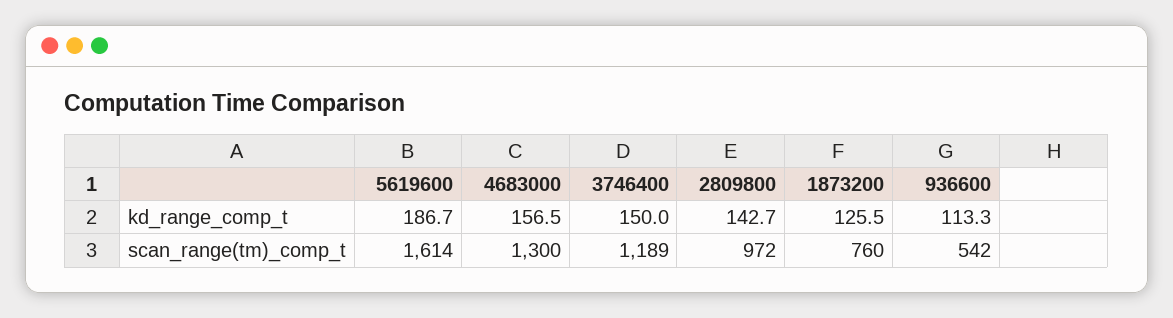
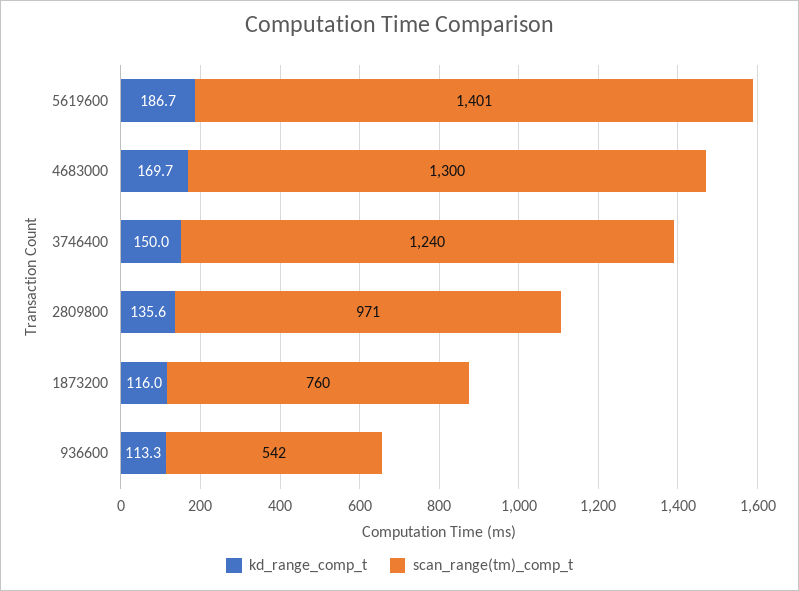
kd_range_comp_t, 4683000: 156.5 -> 169.7
kd_range_comp_t, 2809800: 142.7 -> 135.6
kd_range_comp_t, 1873200: 125.5 -> 116
scan_range(tm)_comp_t, 5619600: 1614 -> 1401
scan_range(tm)_comp_t, 3746400: 1189 -> 1240
scan_range(tm)_comp_t, 2809800: 972 -> 971

